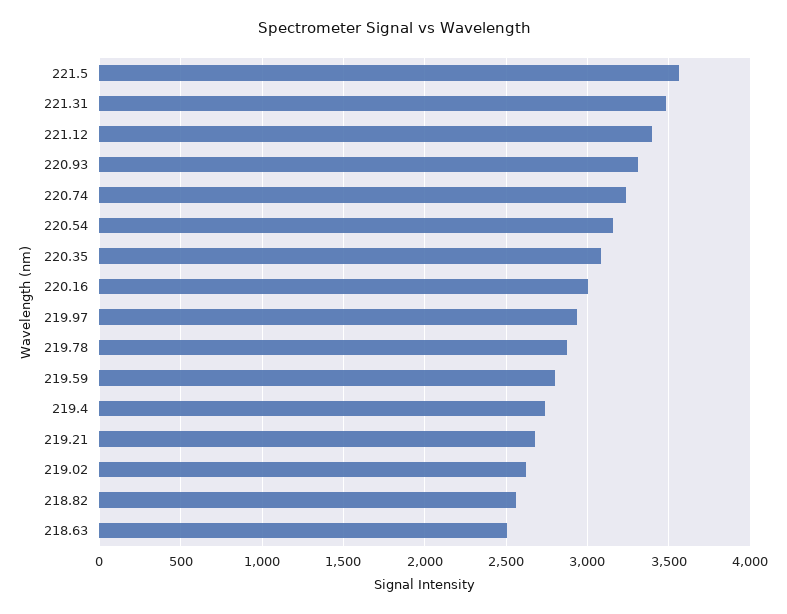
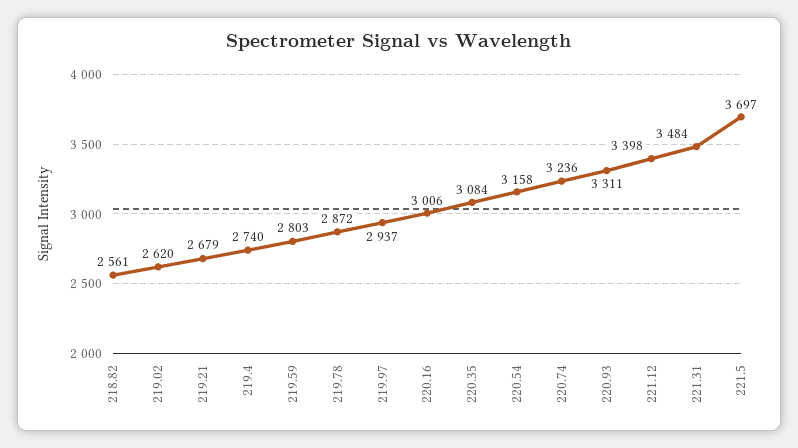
221.5: 3550 -> 3697
218.63: 2500 -> none

